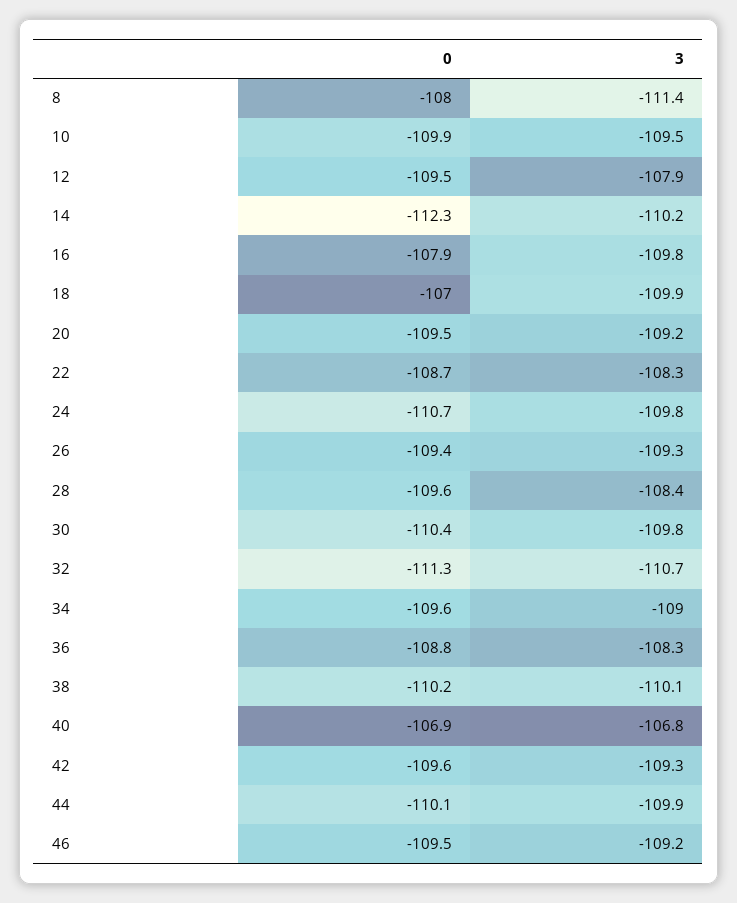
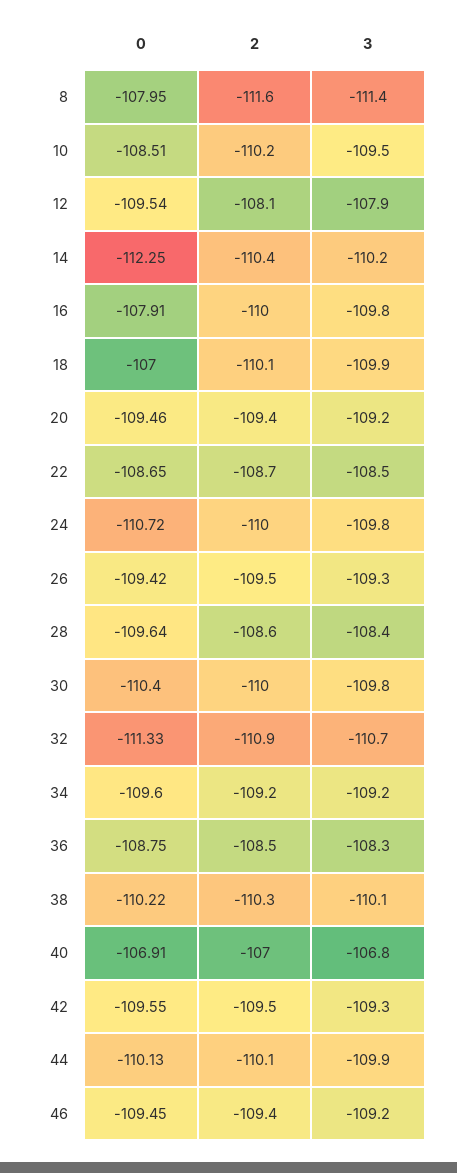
0, 10: -109.9 -> -108.51
3, 22: -108.3 -> -108.5
3, 34: -109 -> -109.2
2, 8: none -> -111.6
2, 10: none -> -110.2
2, 12: none -> -108.1
2, 14: none -> -110.4
2, 16: none -> -110
2, 18: none -> -110.1
2, 20: none -> -109.4
2, 22: none -> -108.7
2, 24: none -> -110
2, 26: none -> -109.5
2, 28: none -> -108.6
2, 30: none -> -110
2, 32: none -> -110.9
2, 34: none -> -109.2
2, 36: none -> -108.5
2, 38: none -> -110.3
2, 40: none -> -107
2, 42: none -> -109.5
2, 44: none -> -110.1
2, 46: none -> -109.4

